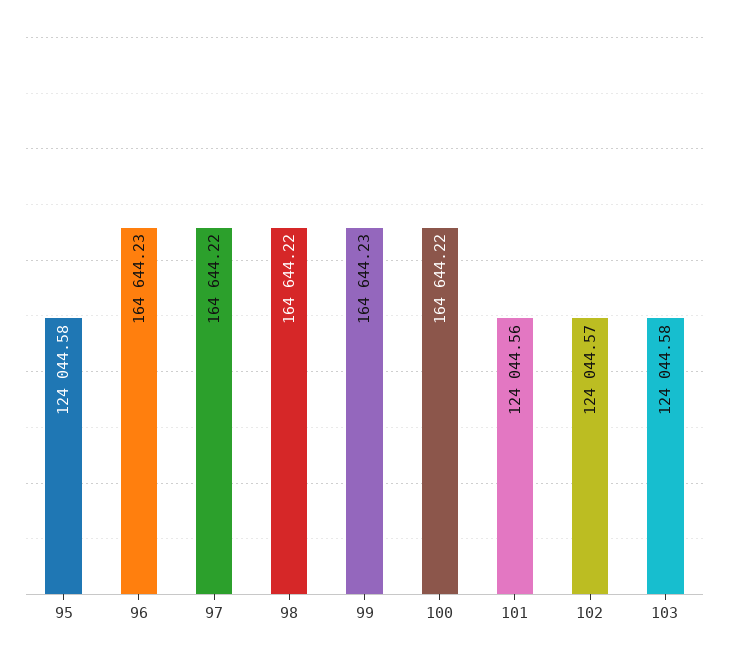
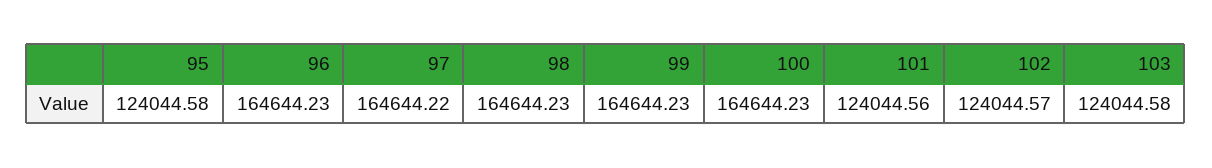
98: 164644.22 -> 164644.23
100: 164644.22 -> 164644.23

